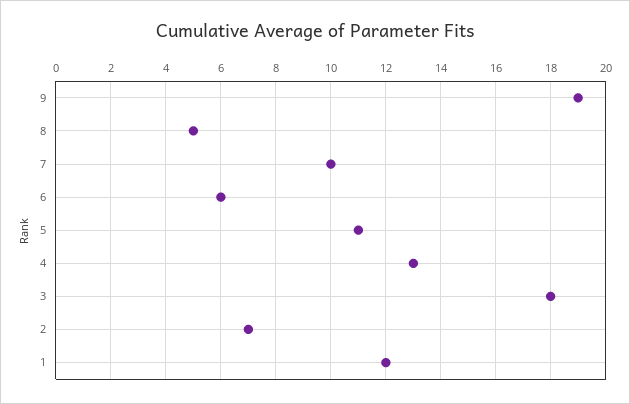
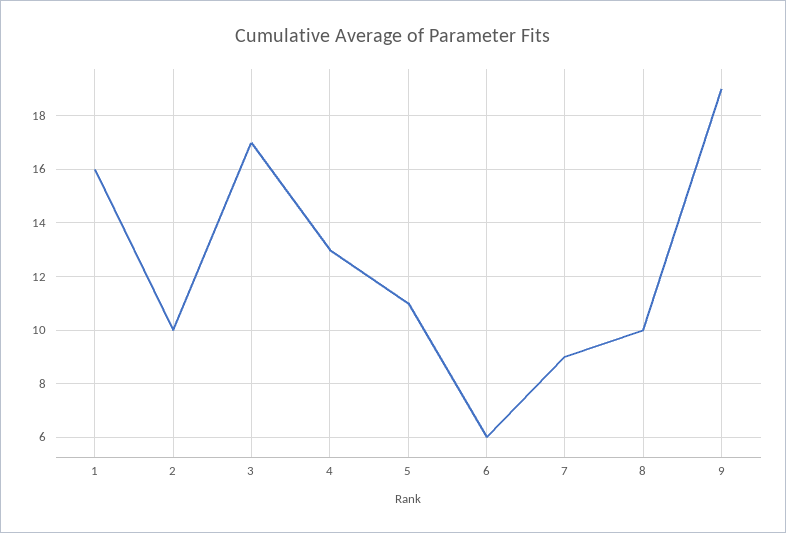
8: 5 -> 10
7: 10 -> 9
3: 18 -> 17
2: 7 -> 10
1: 12 -> 16

